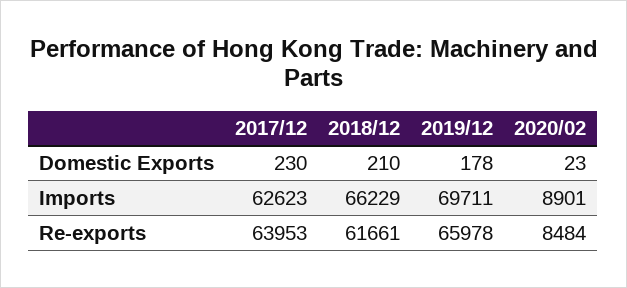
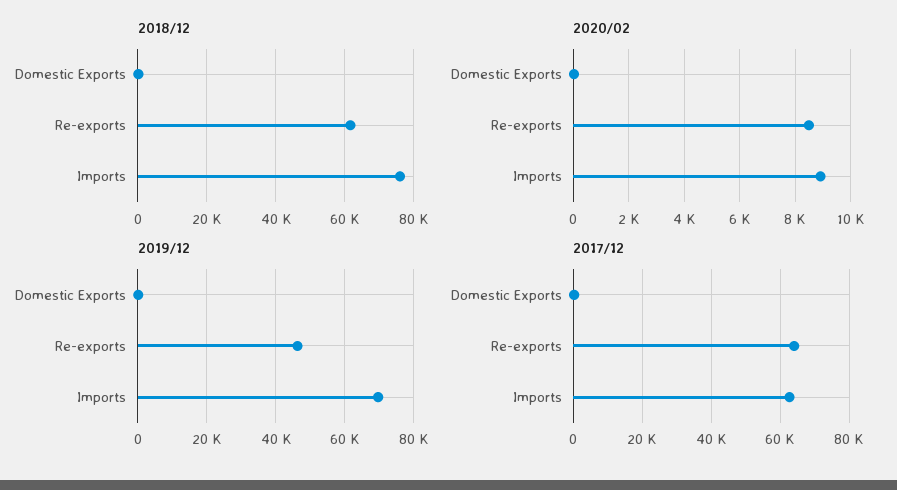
2018/12, Imports: 66229 -> 76000
2019/12, Re-exports: 65978 -> 46000

